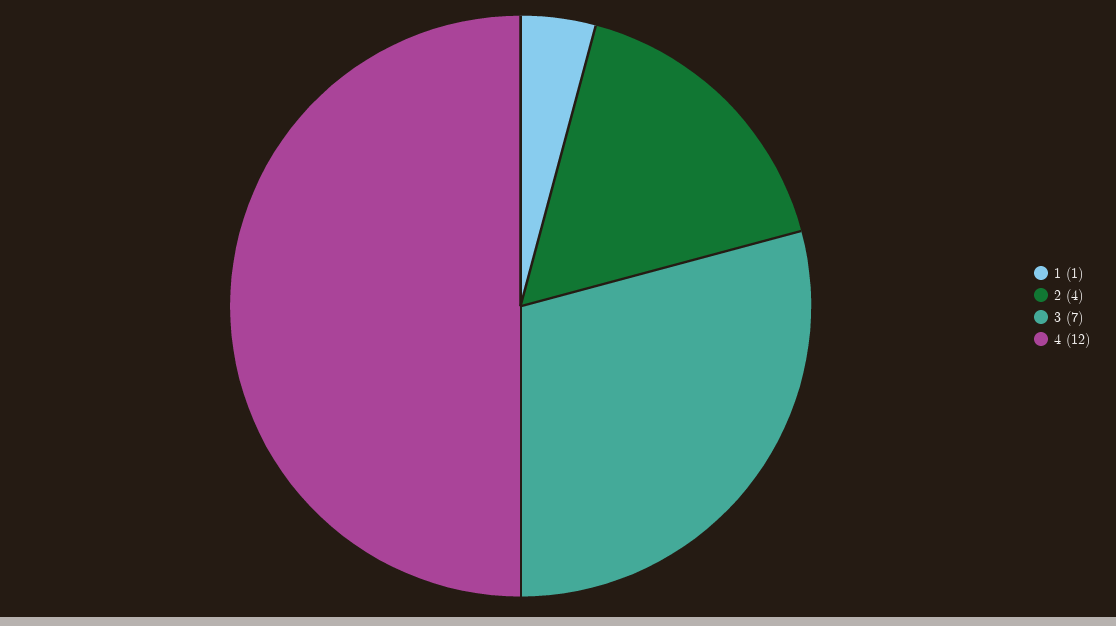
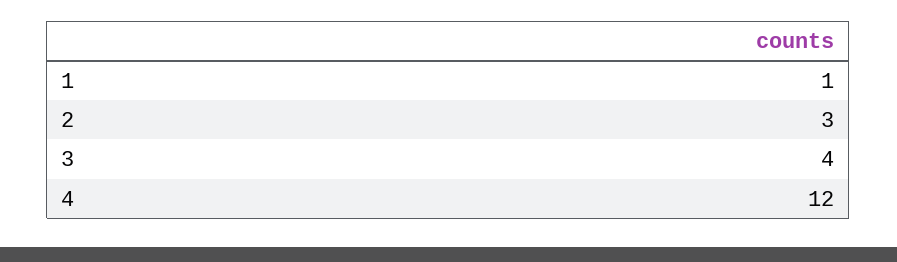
2: 4 -> 3
3: 7 -> 4

